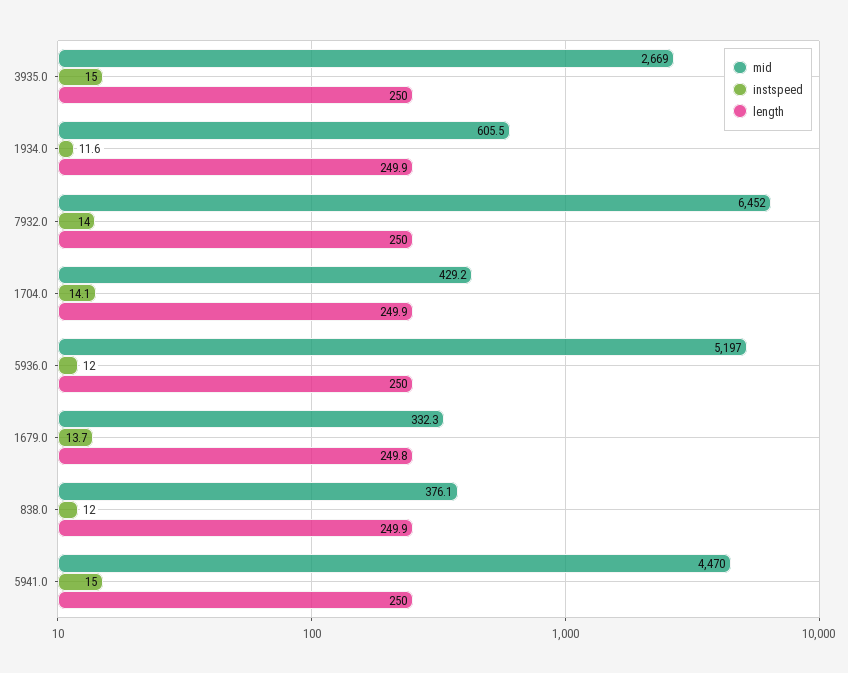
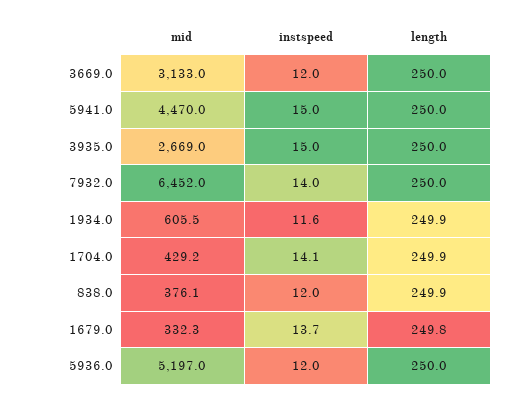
mid, 3669.0: none -> 3133
instspeed, 3669.0: none -> 12
length, 3669.0: none -> 250

